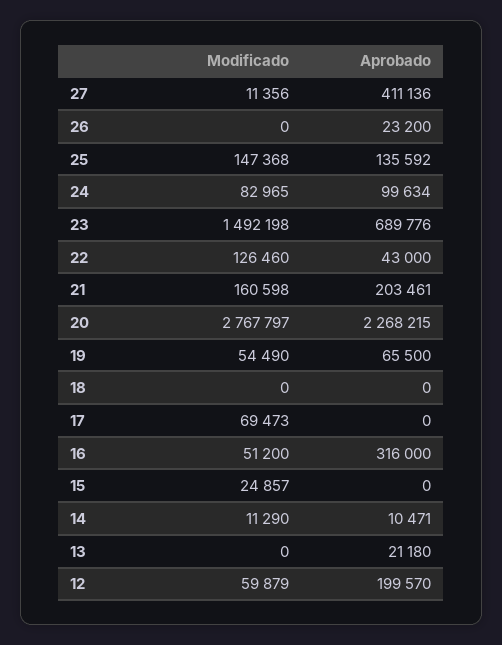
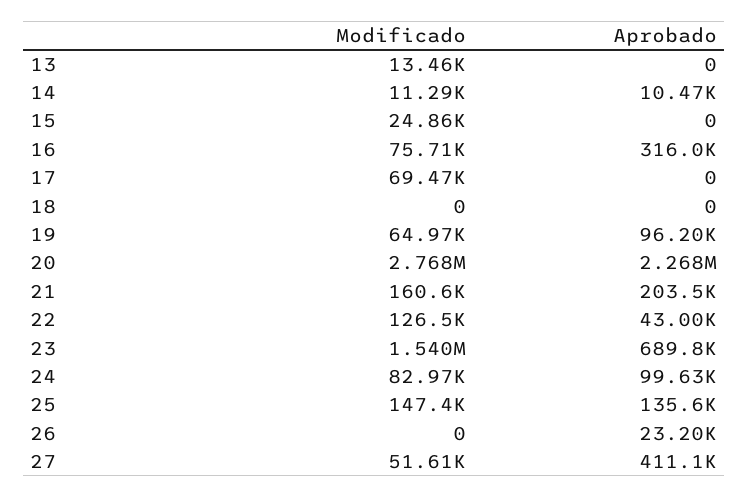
Modificado, 27: 11356 -> 51610
Modificado, 23: 1492198 -> 1540000
Modificado, 19: 54490 -> 64970
Aprobado, 19: 65500 -> 96200
Modificado, 16: 51200 -> 75710
Modificado, 13: 0 -> 13460
Aprobado, 13: 21180 -> 0
Modificado, 12: 59879 -> none
Aprobado, 12: 199570 -> none

